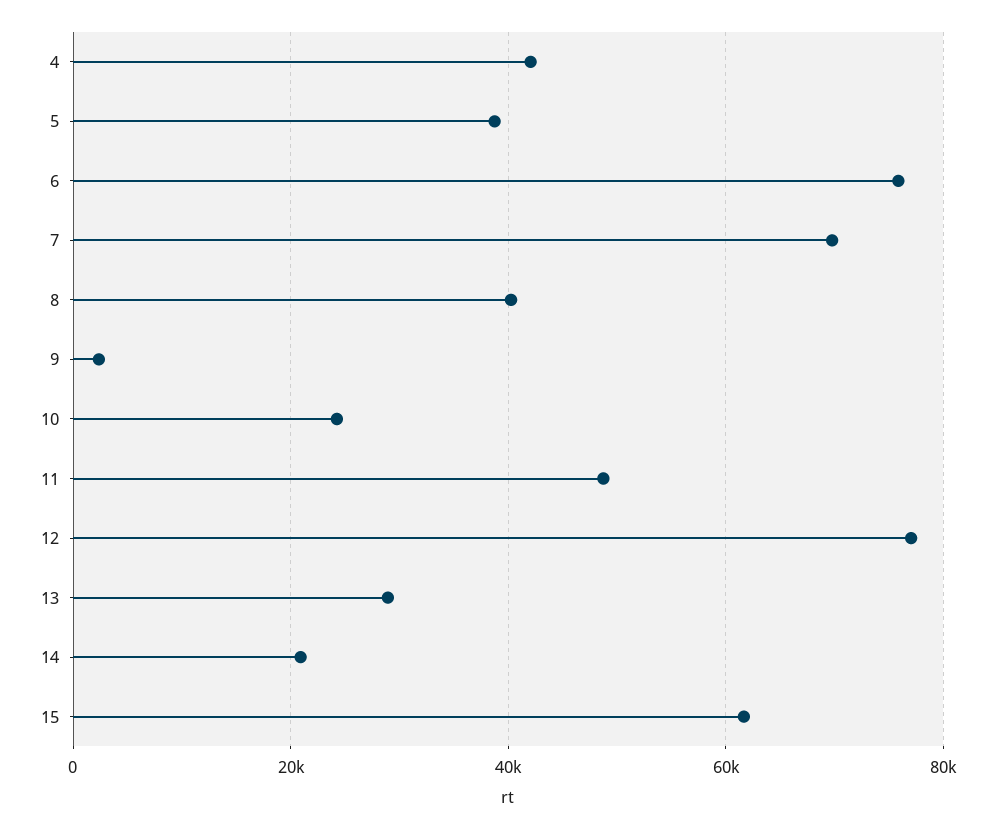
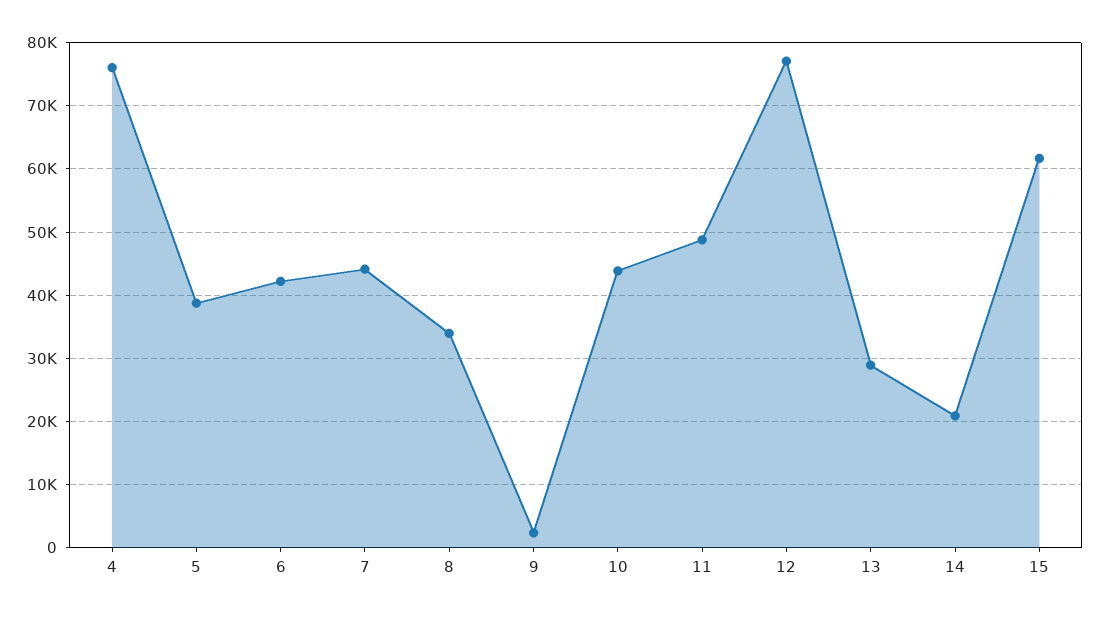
4: 42000 -> 76000
6: 76000 -> 42000
7: 70000 -> 44000
8: 40000 -> 34000
10: 24000 -> 44000

